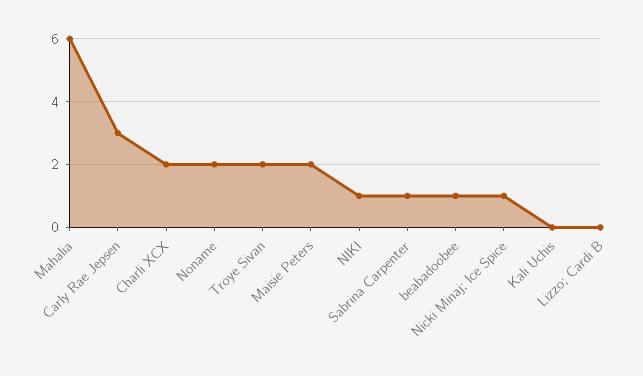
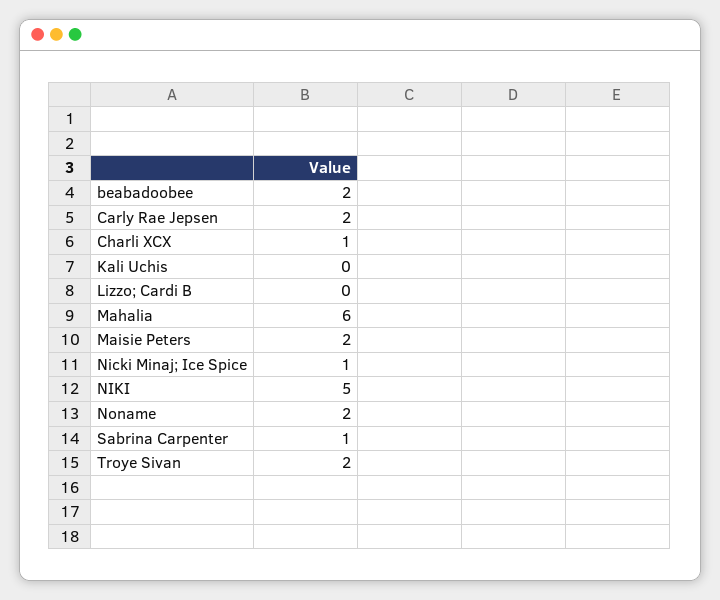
Carly Rae Jepsen: 3 -> 2
Charli XCX: 2 -> 1
NIKI: 1 -> 5
beabadoobee: 1 -> 2

